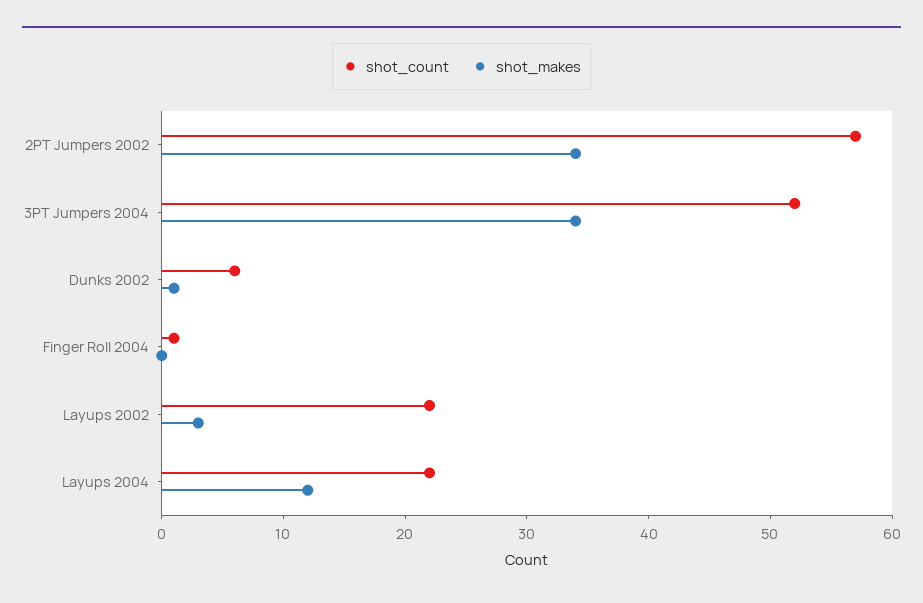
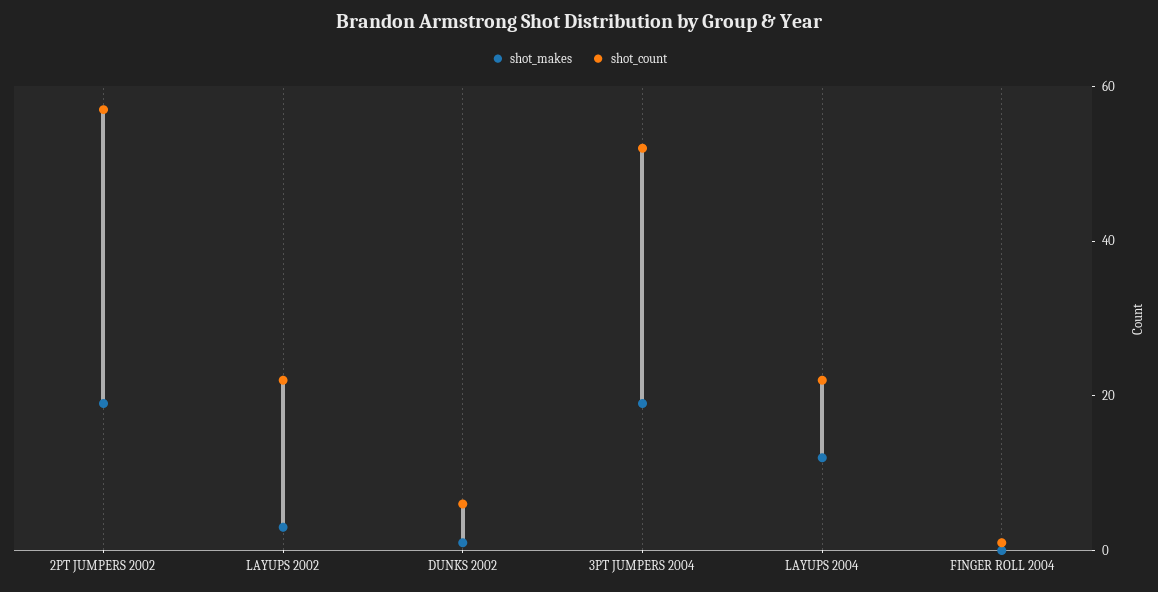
shot_makes, 2PT Jumpers 2002: 34 -> 20
shot_makes, 3PT Jumpers 2004: 34 -> 20

